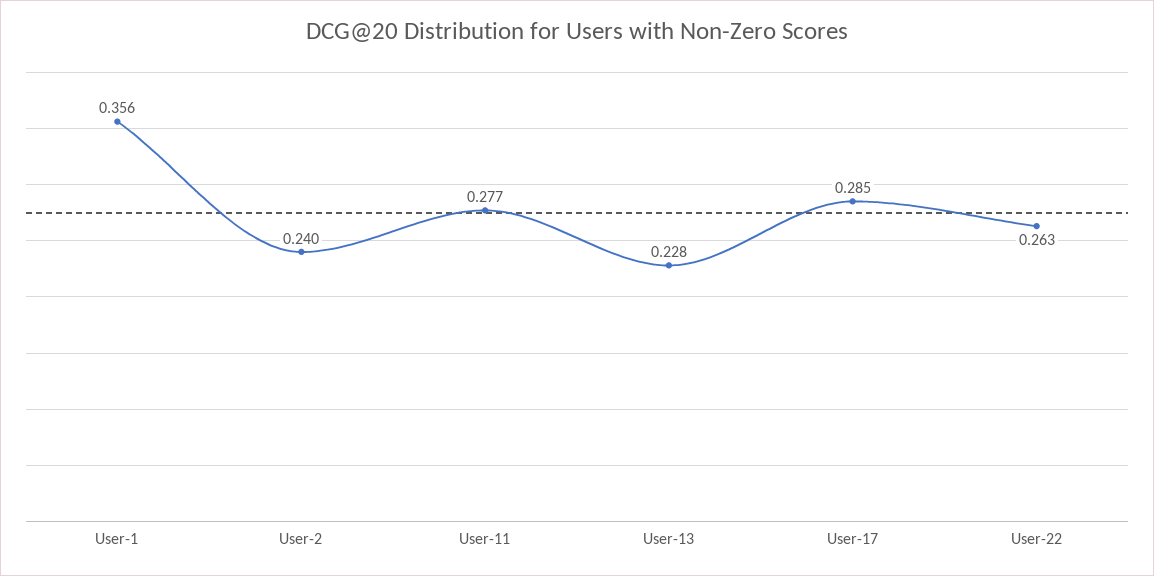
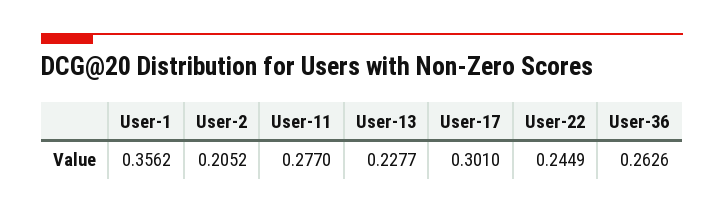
User-2: 0.24 -> 0.2052
User-17: 0.285 -> 0.301
User-22: 0.263 -> 0.2449
User-36: none -> 0.2626

